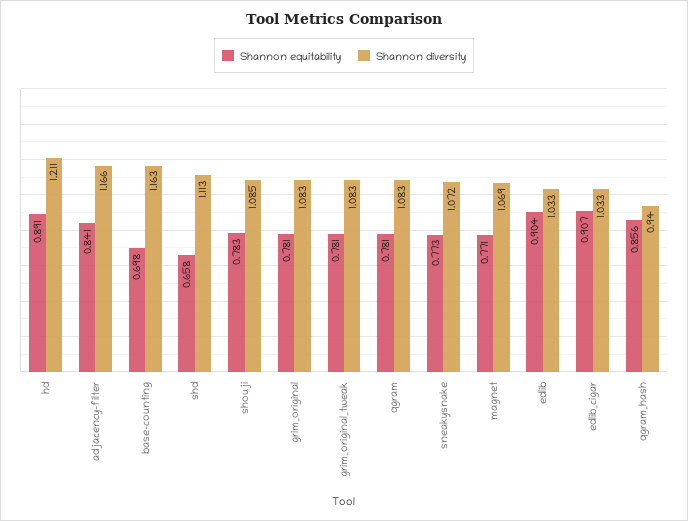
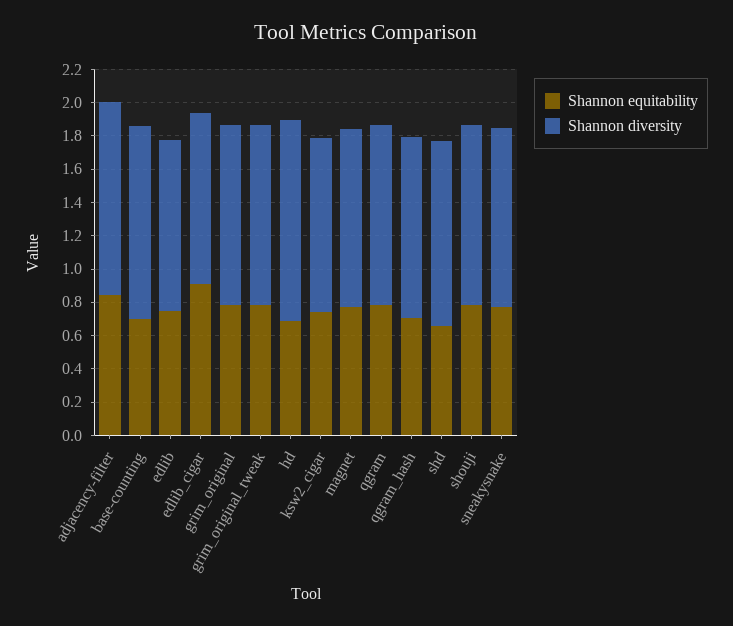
Shannon equitability, hd: 0.891 -> 0.7
Shannon equitability, edlib: 0.904 -> 0.75
Shannon equitability, qgram_hash: 0.856 -> 0.7
Shannon diversity, qgram_hash: 0.94 -> 1.1
Shannon equitability, ksw2_cigar: none -> 0.75
Shannon diversity, ksw2_cigar: none -> 1.05

